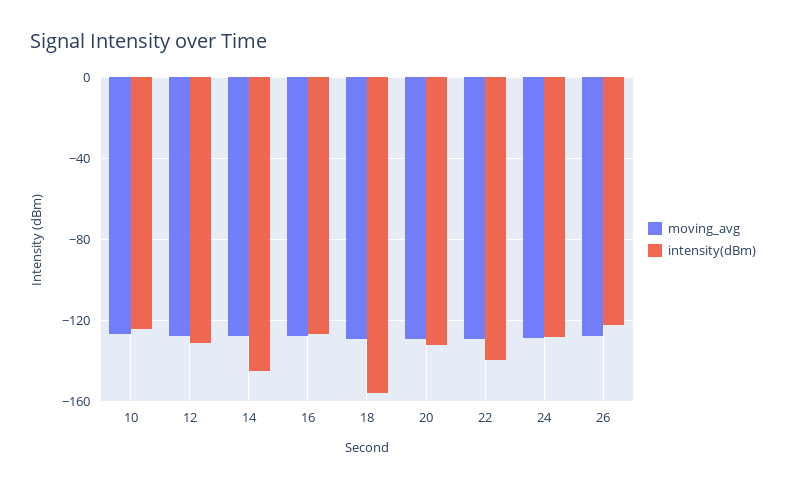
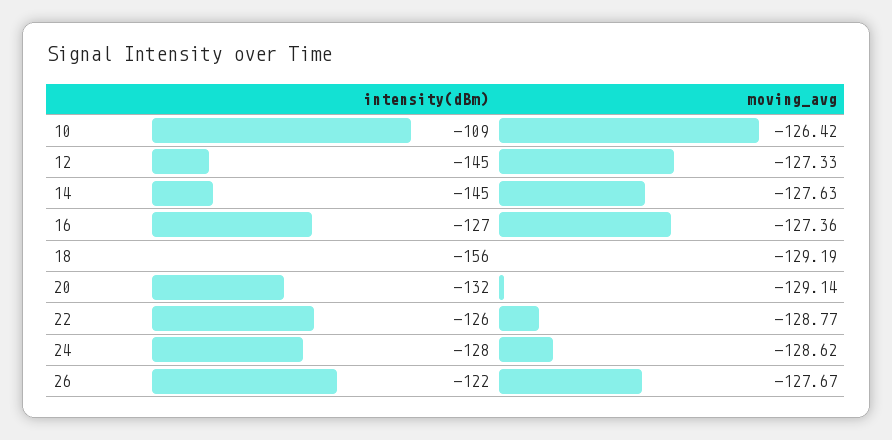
intensity(dBm), 10: -125 -> -109
intensity(dBm), 12: -130 -> -145
intensity(dBm), 22: -140 -> -126

